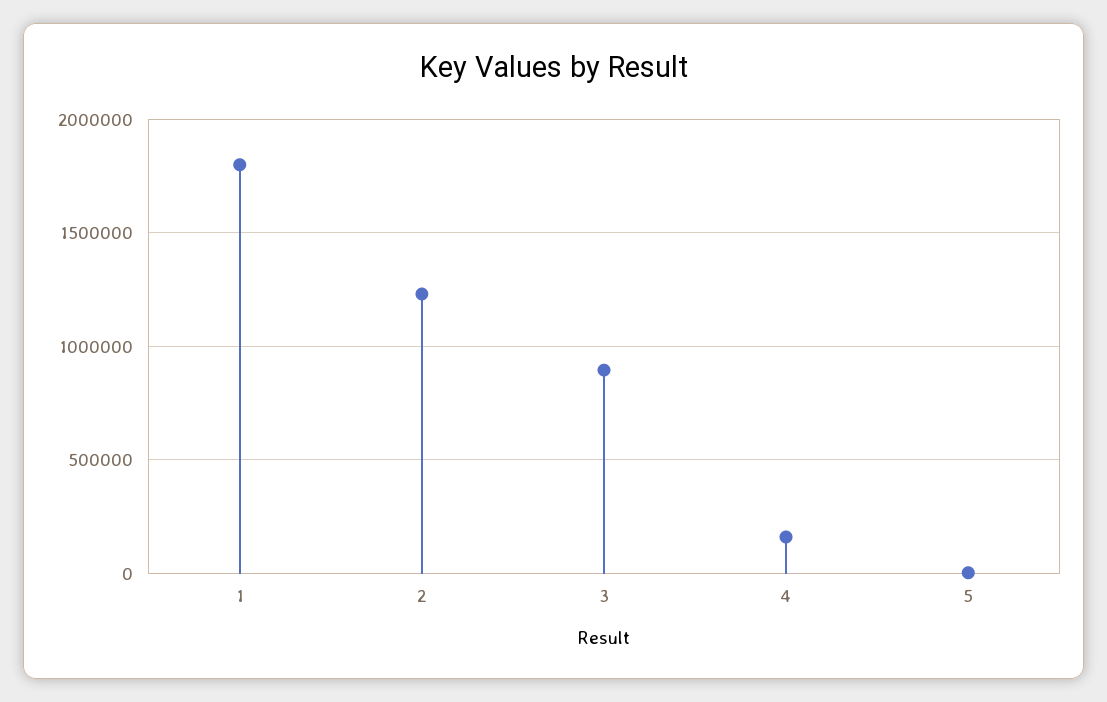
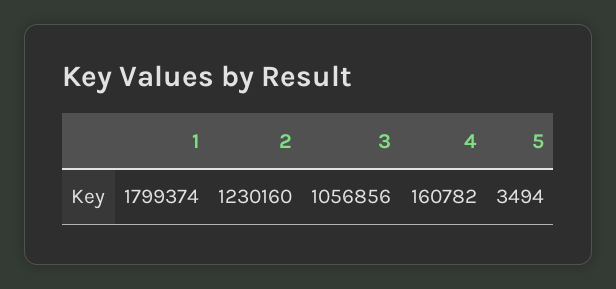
3: 900000 -> 1056856

